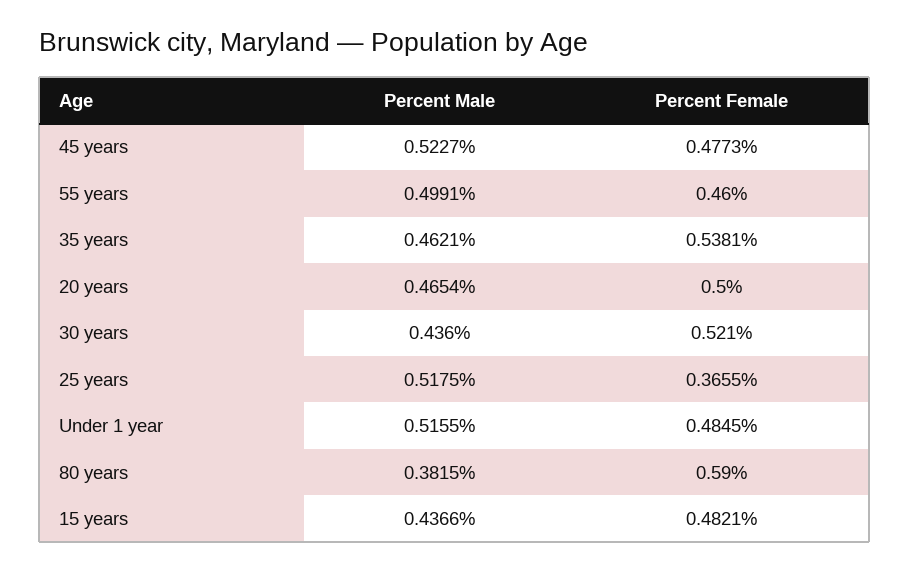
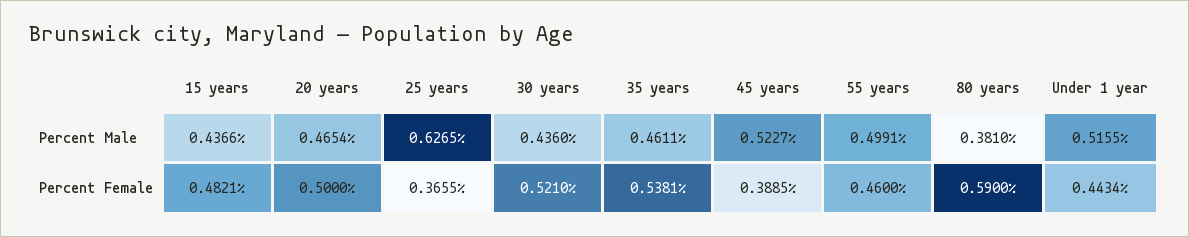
Percent Female, 45 years: 0.4773 -> 0.3885
Percent Male, 35 years: 0.4621 -> 0.4611
Percent Male, 25 years: 0.5175 -> 0.6265
Percent Female, Under 1 year: 0.4845 -> 0.4434
Percent Male, 80 years: 0.3815 -> 0.381

